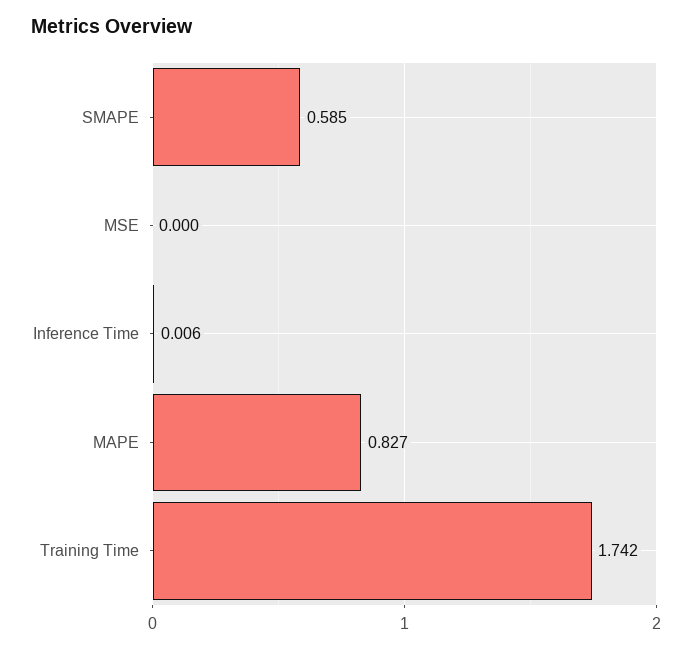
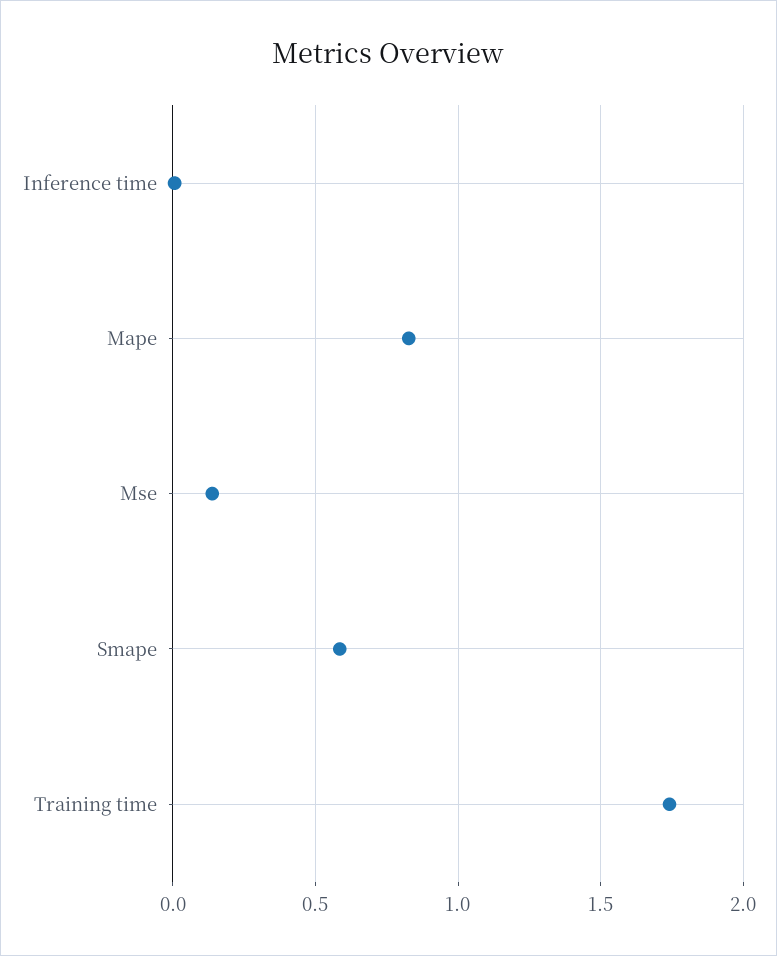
MSE: 0 -> 0.15

